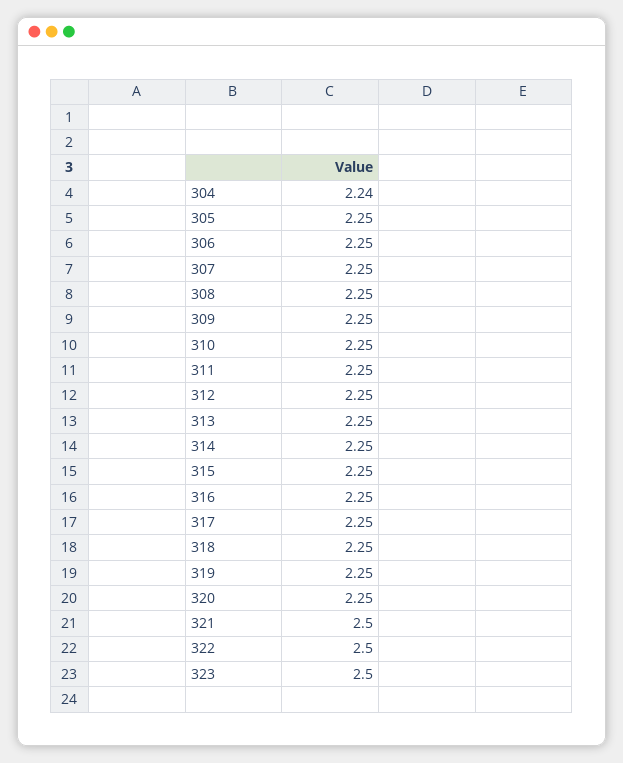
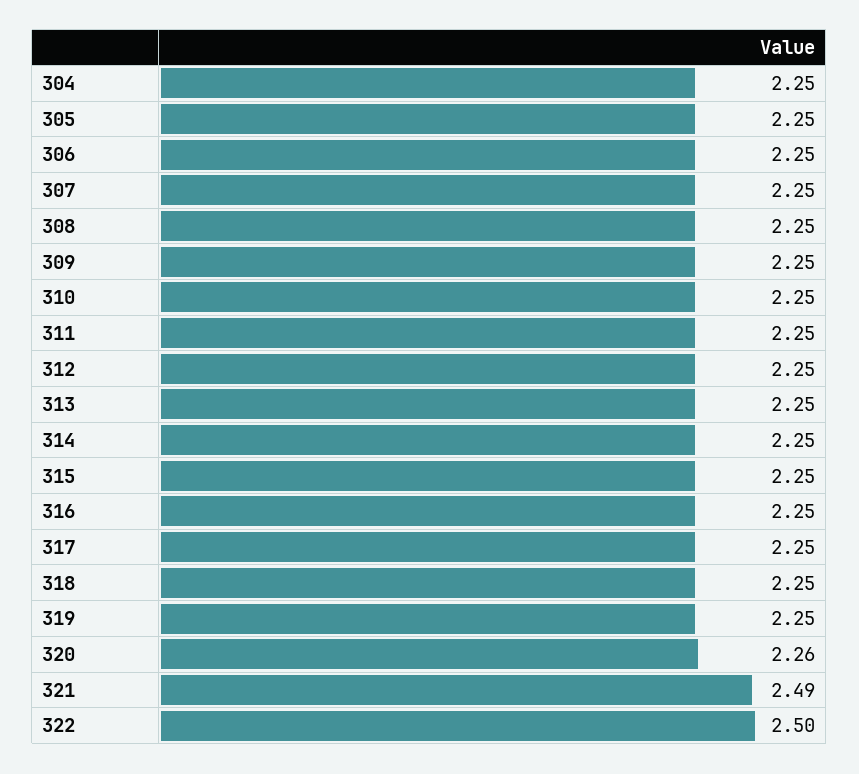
304: 2.24 -> 2.25
320: 2.25 -> 2.26
321: 2.5 -> 2.49
323: 2.5 -> none

